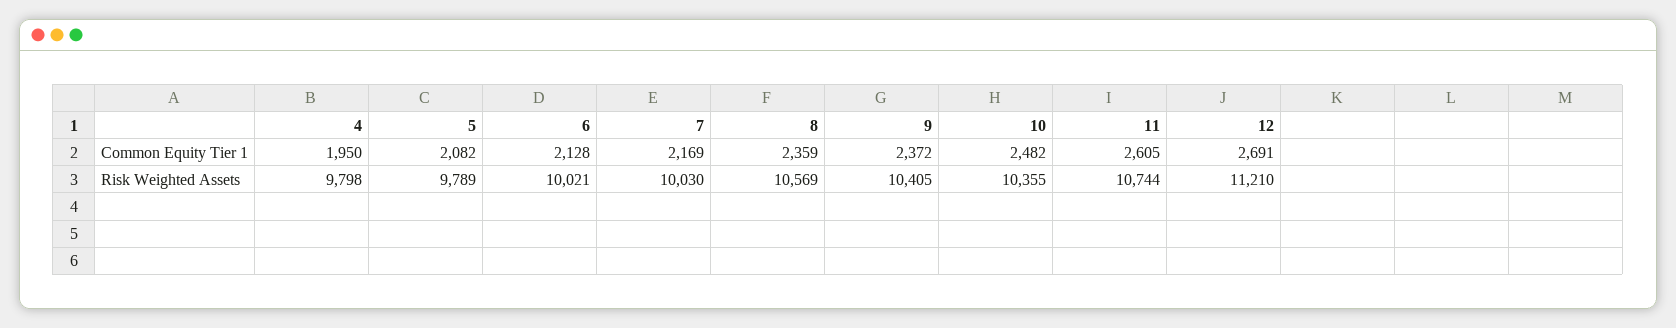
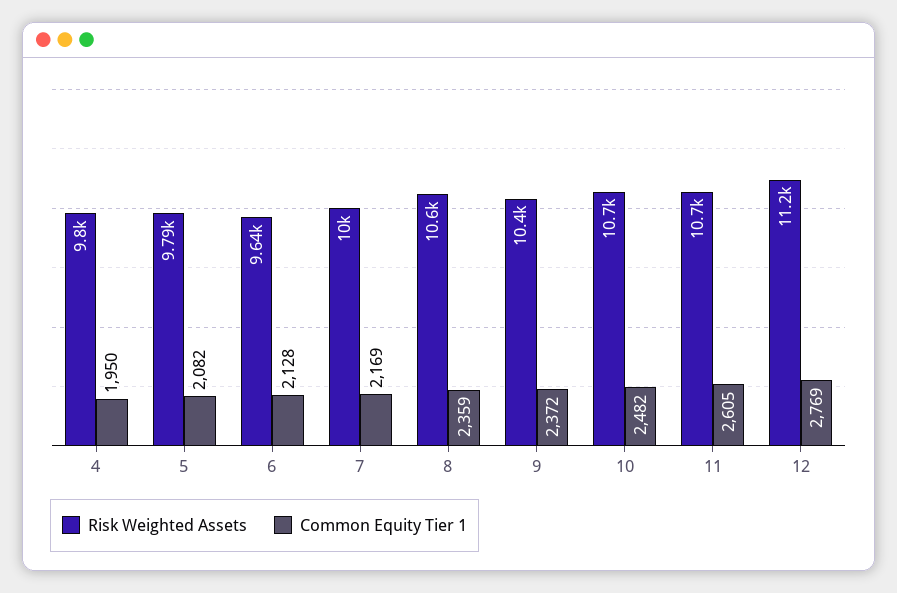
Common Equity Tier 1, 12: 2691 -> 2769
Risk Weighted Assets, 6: 10021 -> 9640
Risk Weighted Assets, 10: 10355 -> 10700

